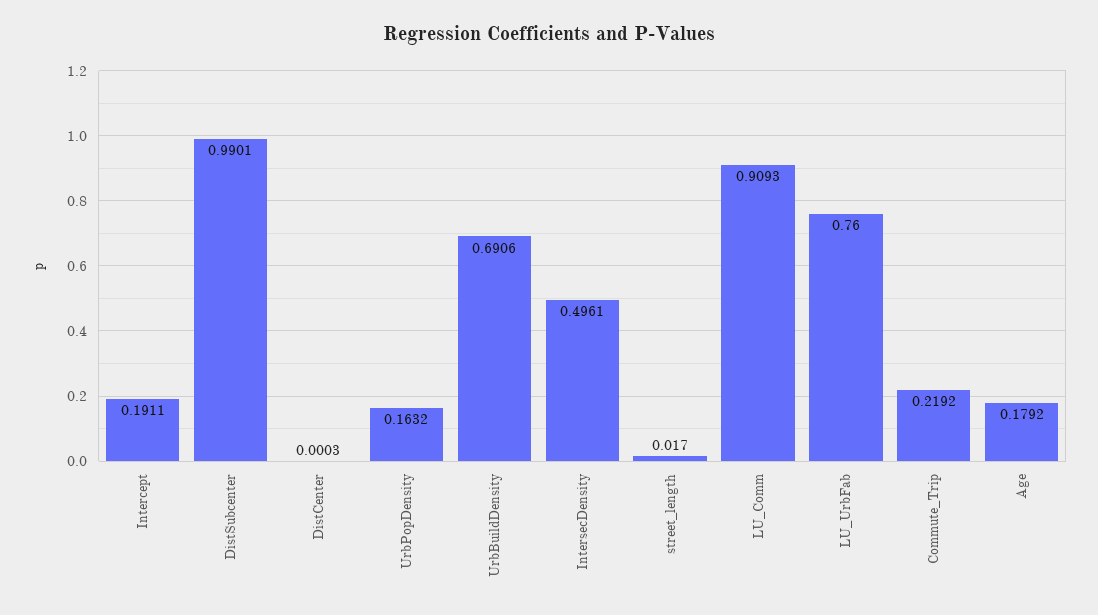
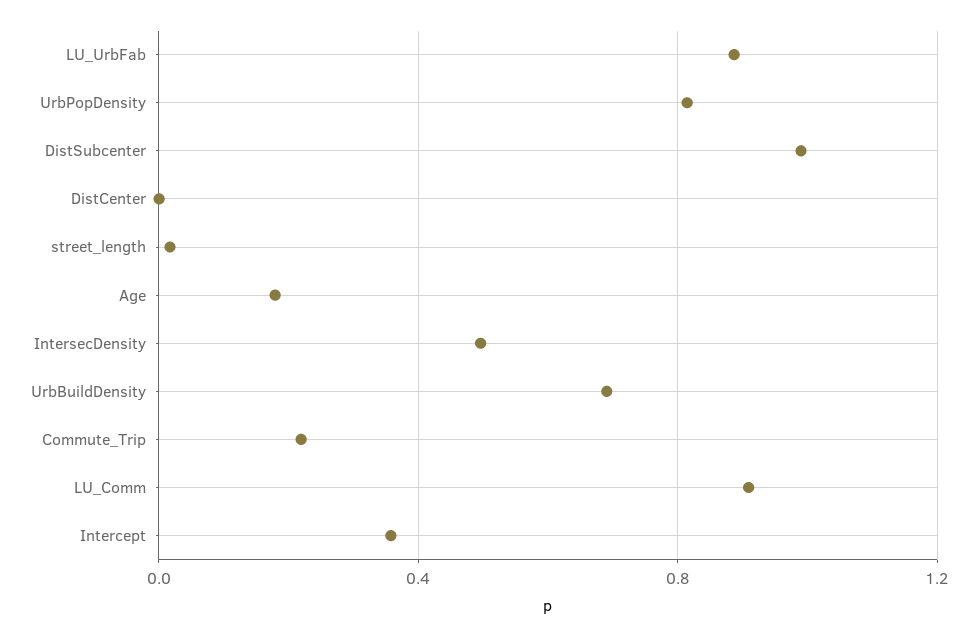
Intercept: 0.1911 -> 0.35
UrbPopDensity: 0.1632 -> 0.8
LU_UrbFab: 0.76 -> 0.9

